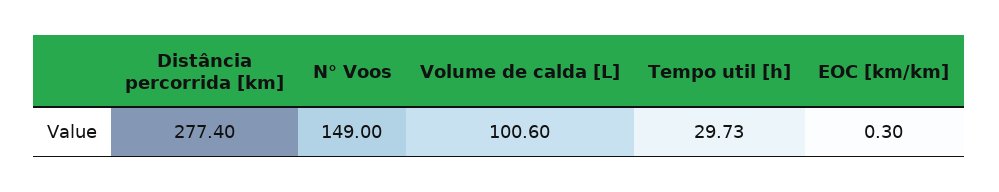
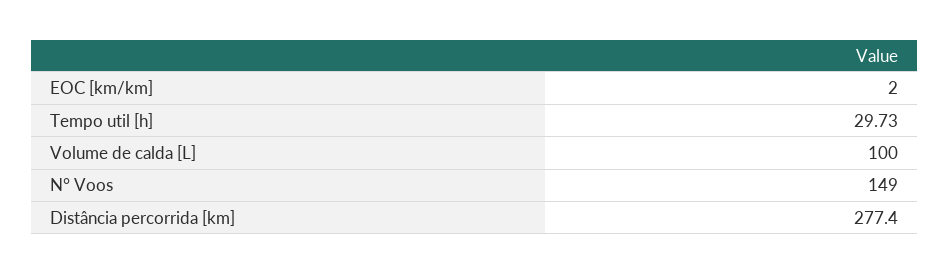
Volume de calda [L]: 100.6 -> 100
EOC [km/km]: 0.3 -> 2

